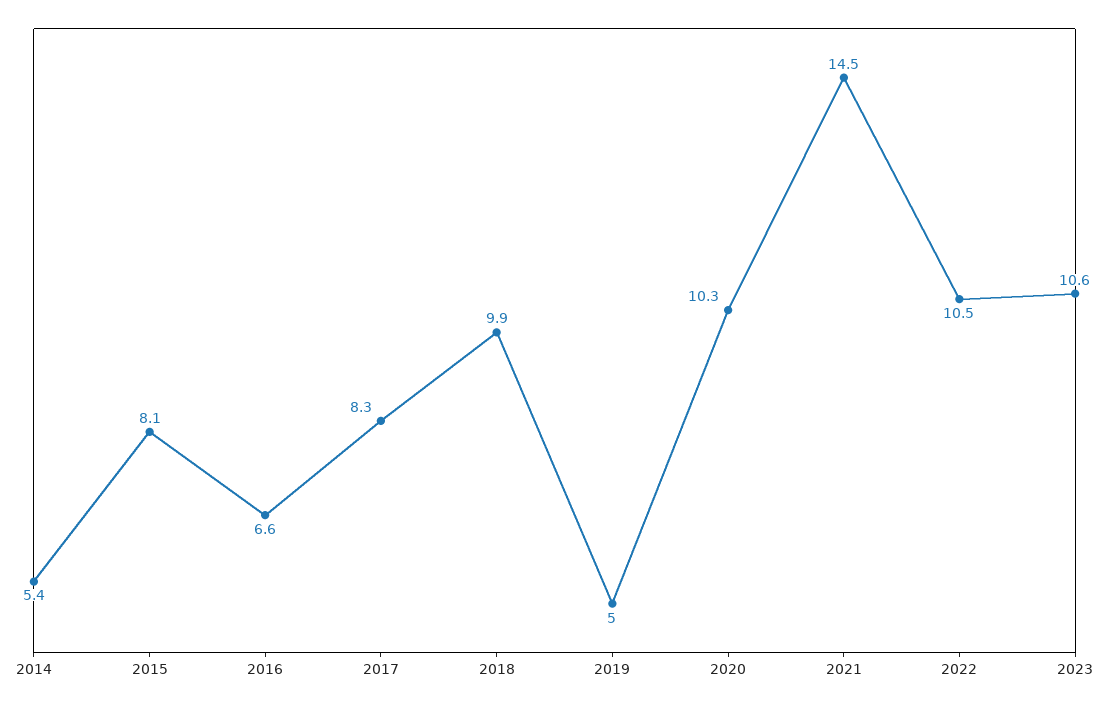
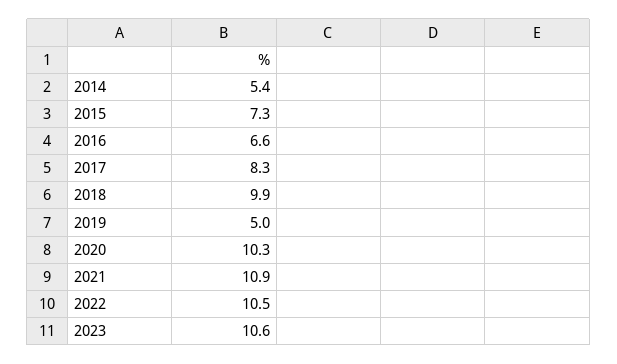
2015: 8.1 -> 7.3
2021: 14.5 -> 10.9

